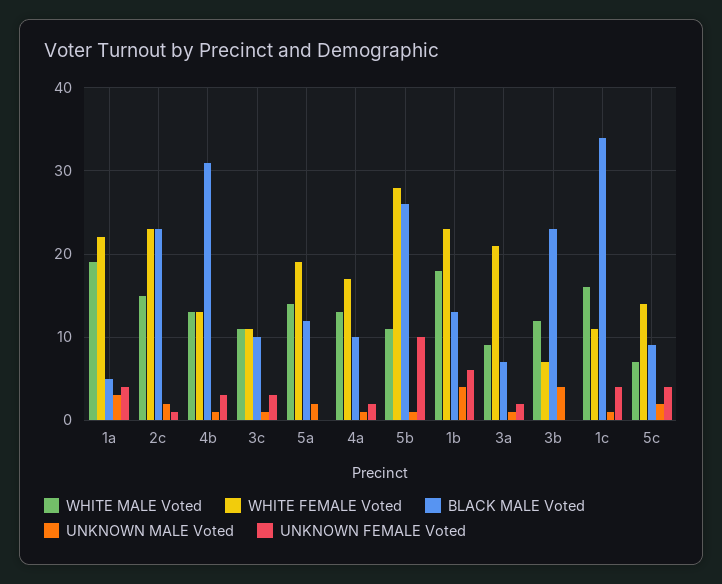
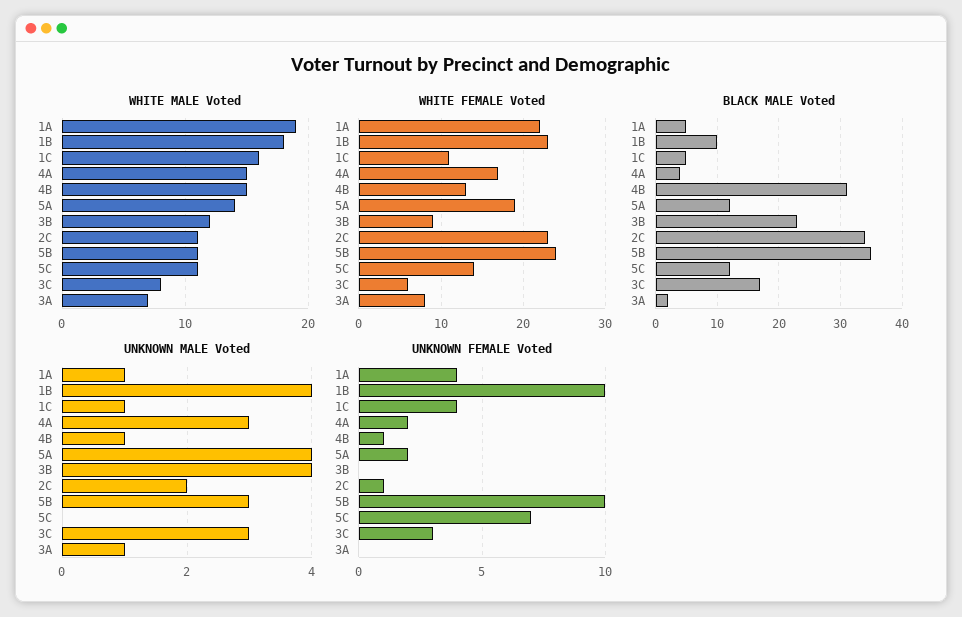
UNKNOWN MALE Voted, 1a: 3 -> 1
WHITE MALE Voted, 2c: 15 -> 11
BLACK MALE Voted, 2c: 23 -> 34
WHITE MALE Voted, 4b: 13 -> 15
UNKNOWN FEMALE Voted, 4b: 3 -> 1
WHITE MALE Voted, 3c: 11 -> 8
WHITE FEMALE Voted, 3c: 11 -> 6
BLACK MALE Voted, 3c: 10 -> 17
UNKNOWN MALE Voted, 3c: 1 -> 3
UNKNOWN MALE Voted, 5a: 2 -> 4
UNKNOWN FEMALE Voted, 5a: 0 -> 2
WHITE MALE Voted, 4a: 13 -> 15
BLACK MALE Voted, 4a: 10 -> 4
UNKNOWN MALE Voted, 4a: 1 -> 3
WHITE FEMALE Voted, 5b: 28 -> 24
BLACK MALE Voted, 5b: 26 -> 35
UNKNOWN MALE Voted, 5b: 1 -> 3
BLACK MALE Voted, 1b: 13 -> 10
UNKNOWN FEMALE Voted, 1b: 6 -> 10
WHITE MALE Voted, 3a: 9 -> 7
WHITE FEMALE Voted, 3a: 21 -> 8
BLACK MALE Voted, 3a: 7 -> 2
UNKNOWN FEMALE Voted, 3a: 2 -> 0
WHITE FEMALE Voted, 3b: 7 -> 9
BLACK MALE Voted, 1c: 34 -> 5
WHITE MALE Voted, 5c: 7 -> 11
BLACK MALE Voted, 5c: 9 -> 12
UNKNOWN MALE Voted, 5c: 2 -> 0
UNKNOWN FEMALE Voted, 5c: 4 -> 7

